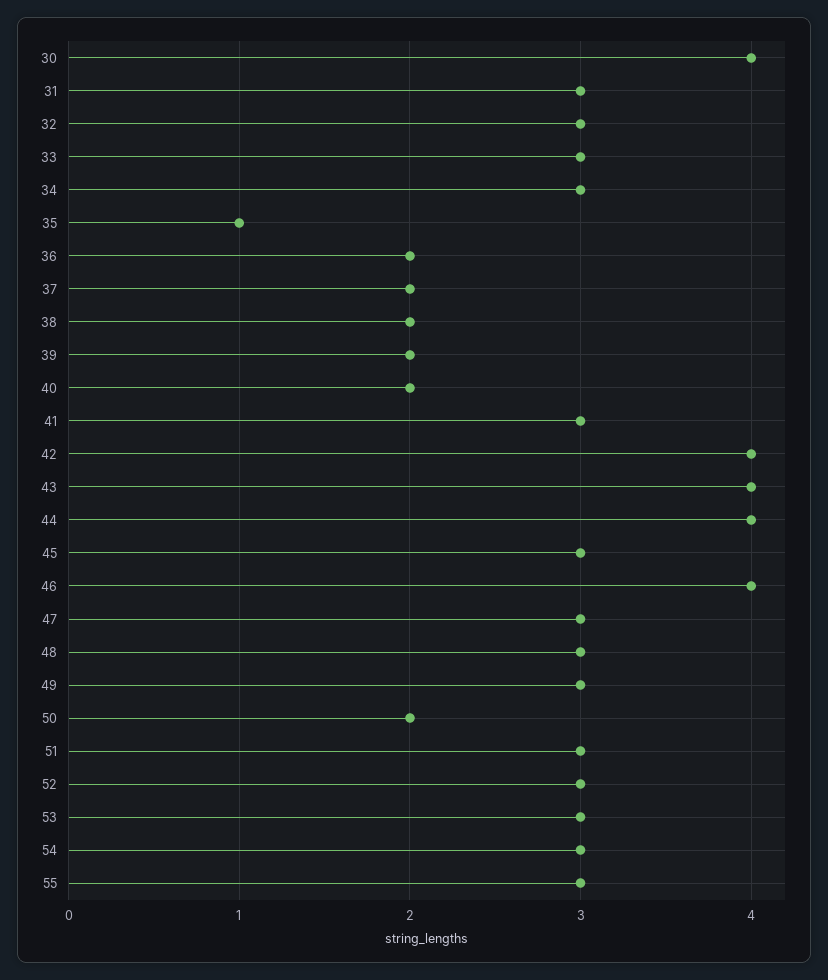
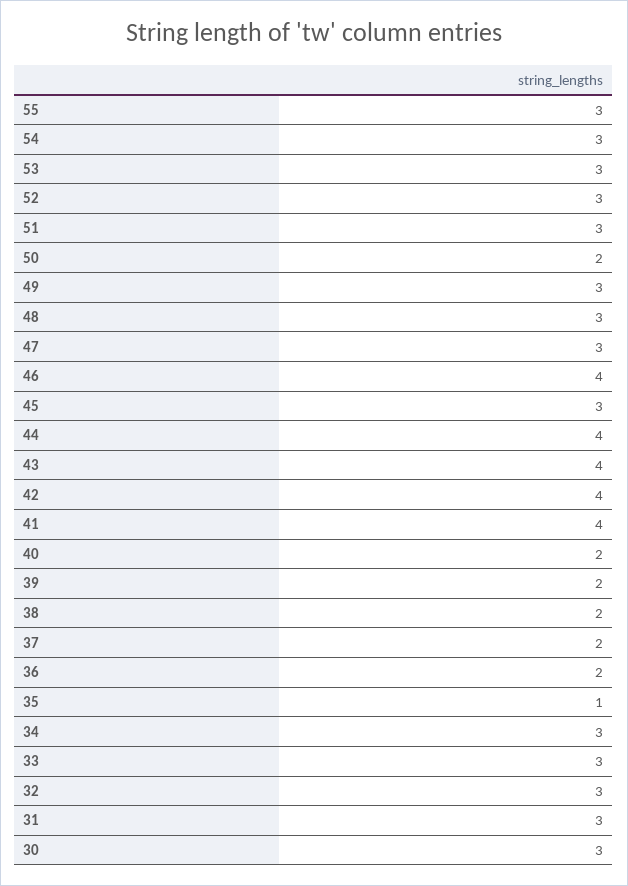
30: 4 -> 3
41: 3 -> 4

